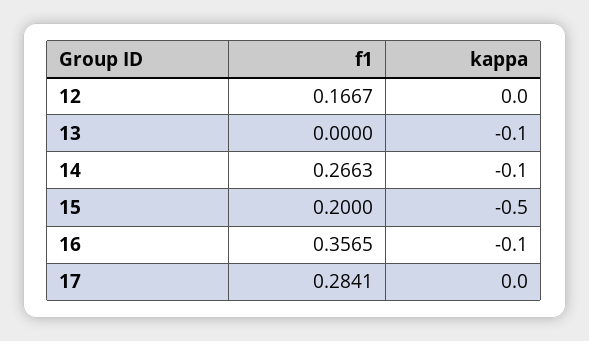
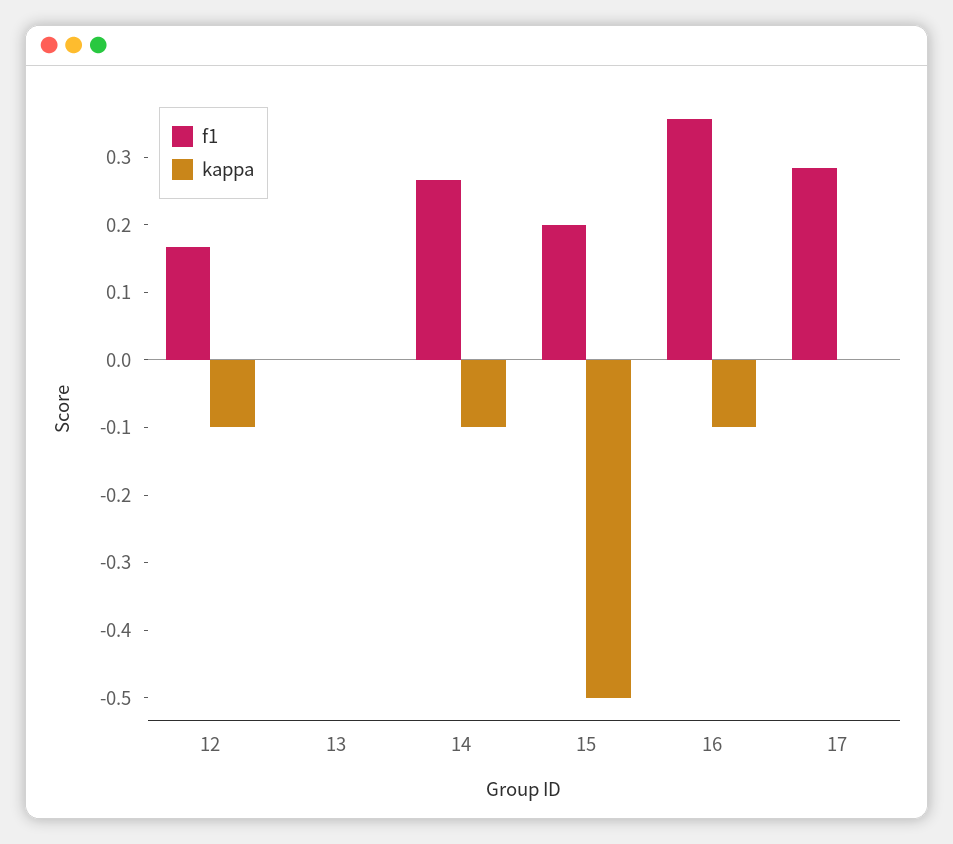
kappa, 12: 0 -> -0.1
kappa, 13: -0.1 -> 0

